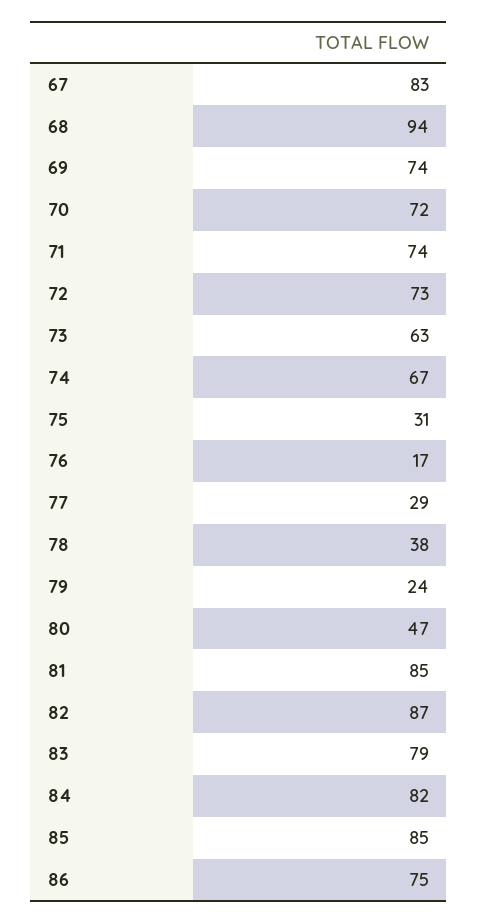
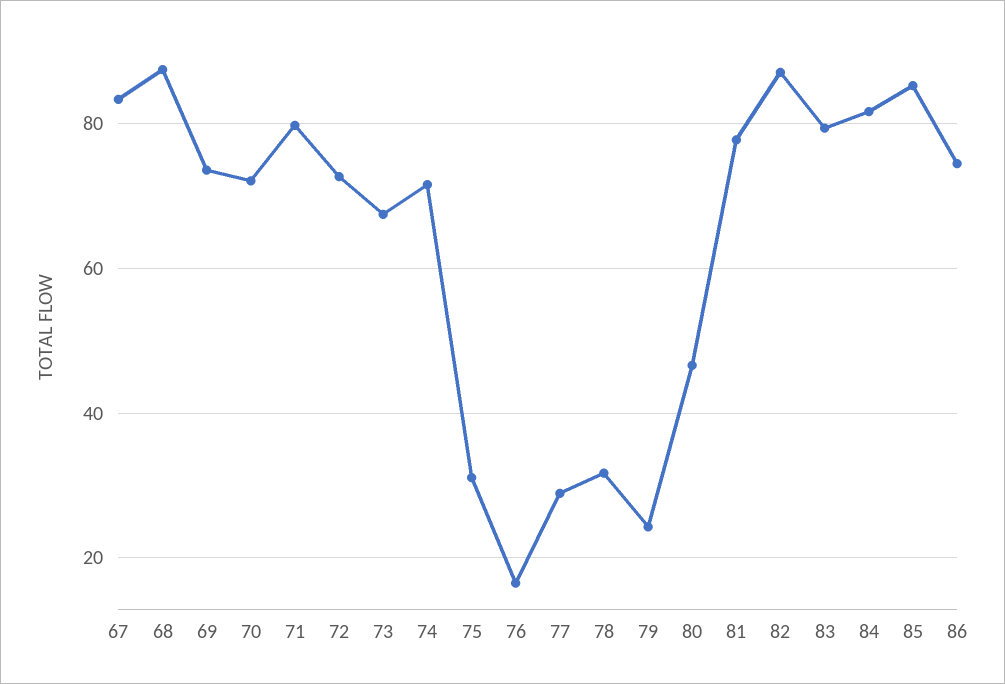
68: 94 -> 88
71: 74 -> 80
73: 63 -> 68
74: 67 -> 72
78: 38 -> 32
81: 85 -> 78

